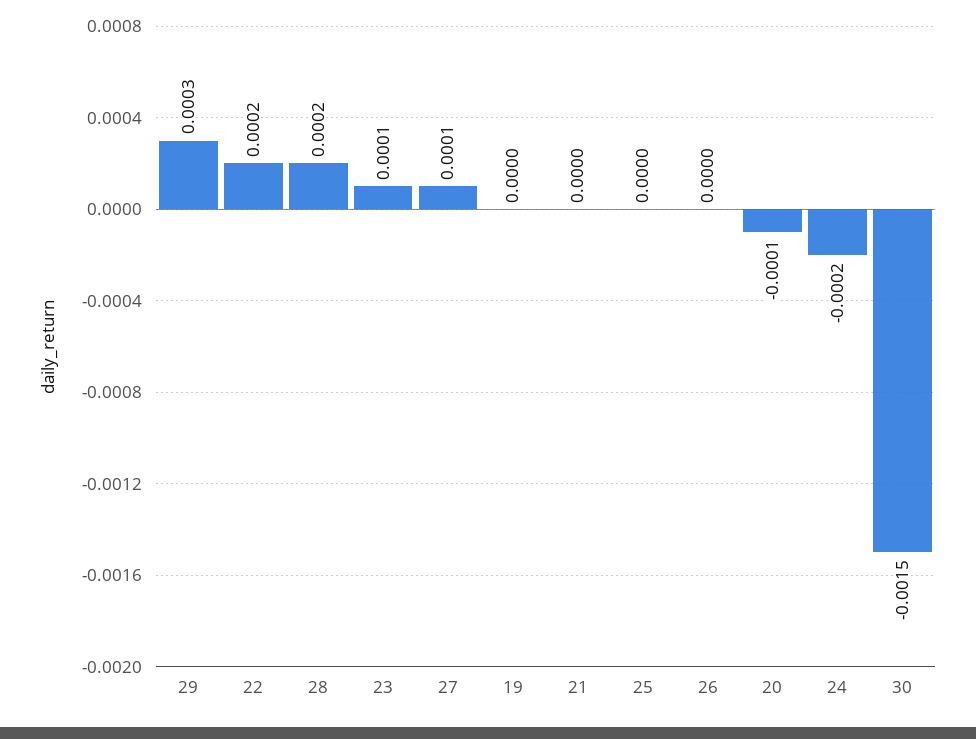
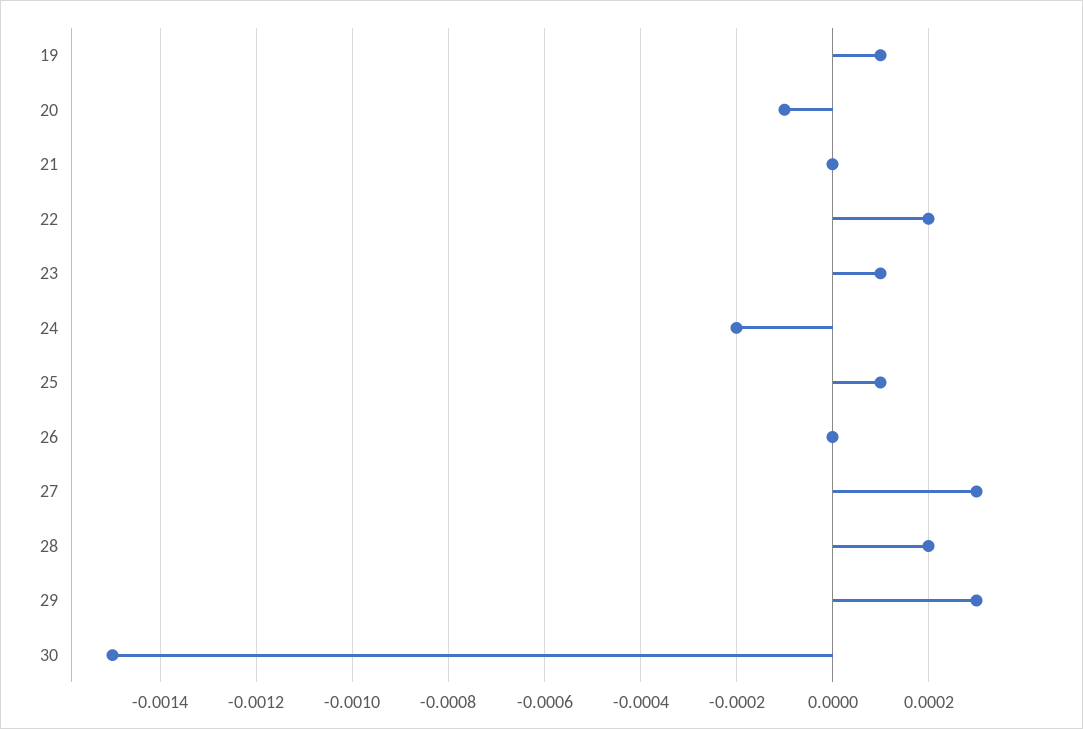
27: 0.0001 -> 0.0003
19: 0 -> 0.0001
25: 0 -> 0.0001

